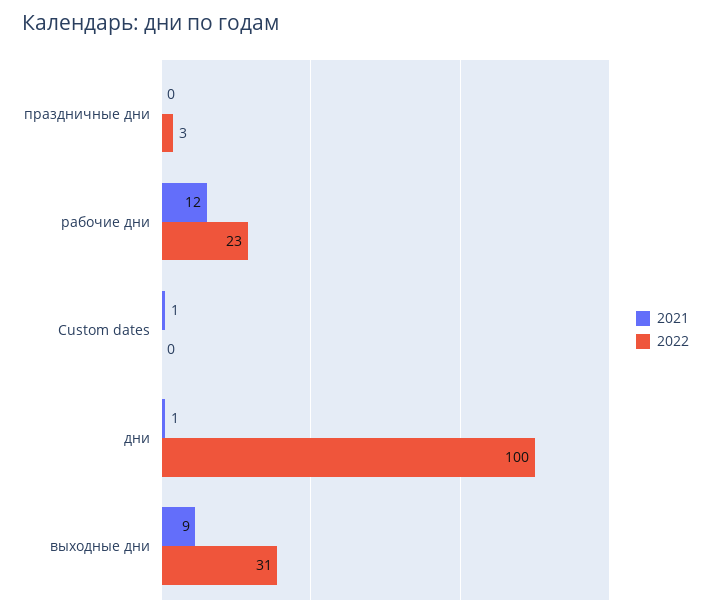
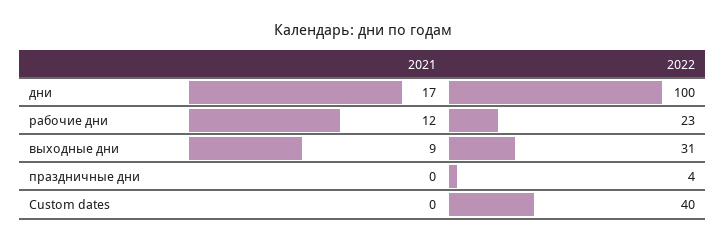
2022, праздничные дни: 3 -> 4
2021, Custom dates: 1 -> 0
2022, Custom dates: 0 -> 40
2021, дни: 1 -> 17

